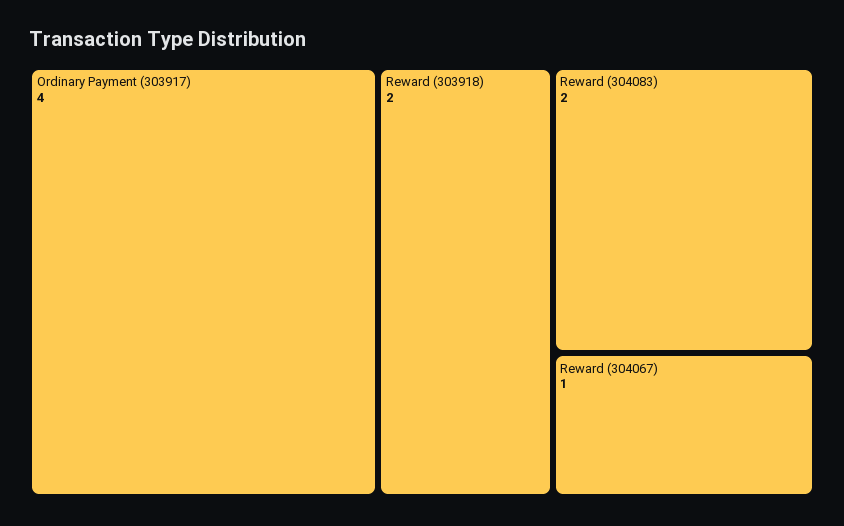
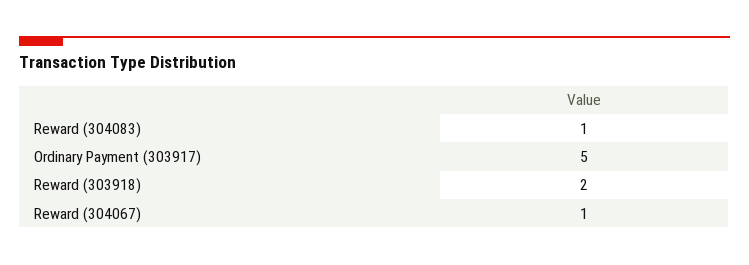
Ordinary Payment (303917): 4 -> 5
Reward (304083): 2 -> 1

